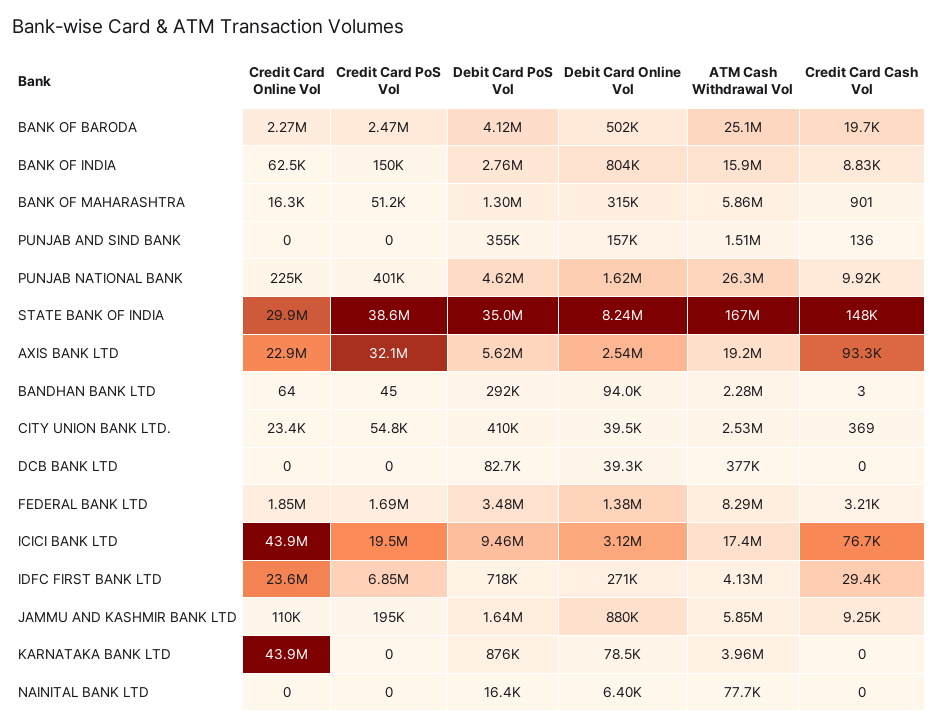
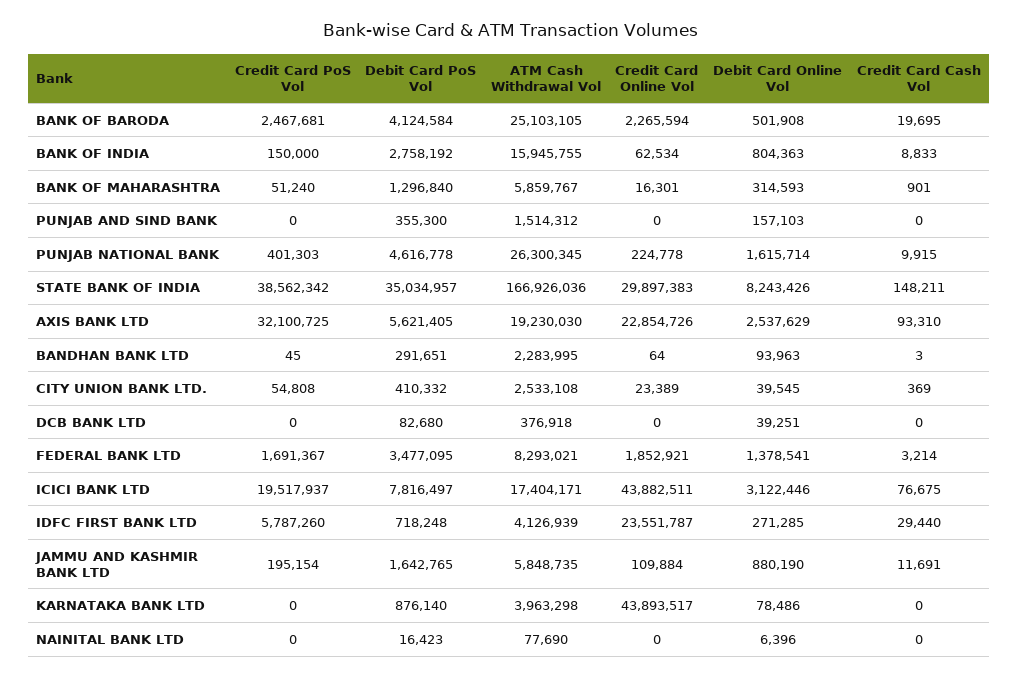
Credit Card Cash Vol, PUNJAB AND SIND BANK: 136 -> 0
Debit Card PoS Vol, ICICI BANK LTD: 9460000 -> 7816497
Credit Card PoS Vol, IDFC FIRST BANK LTD: 6850000 -> 5787260
Credit Card Cash Vol, JAMMU AND KASHMIR BANK LTD: 9250 -> 11691

